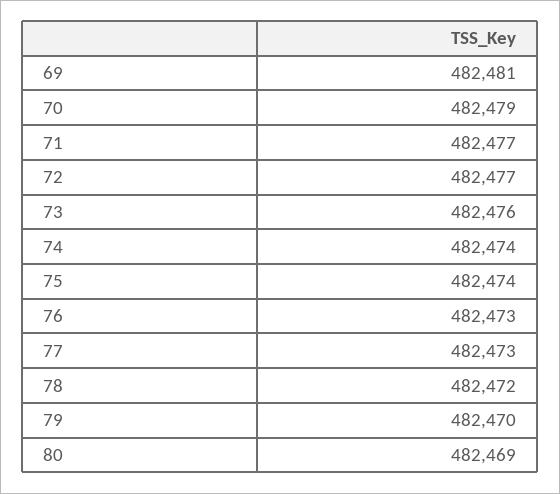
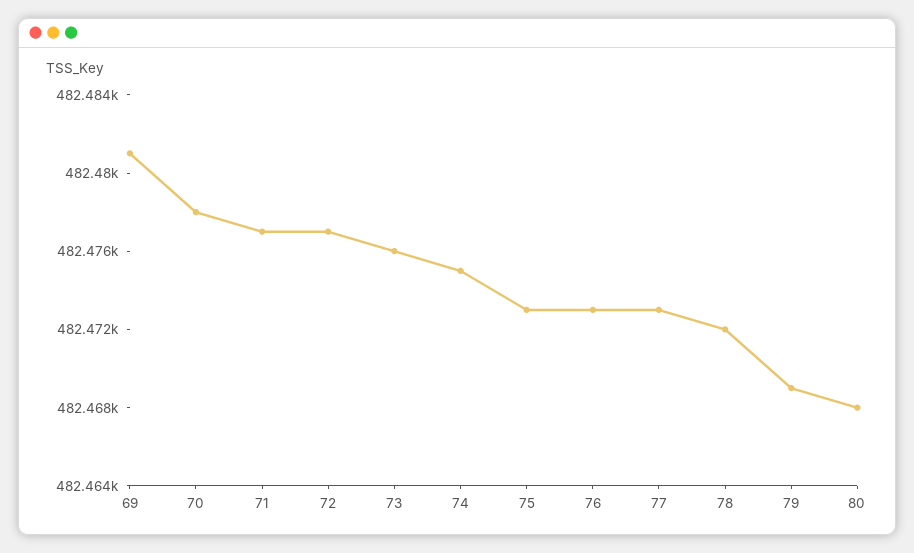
70: 482479 -> 482478
74: 482474 -> 482475
75: 482474 -> 482473
79: 482470 -> 482469
80: 482469 -> 482468

